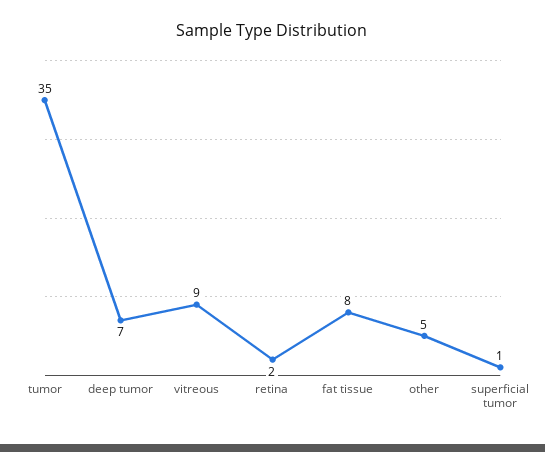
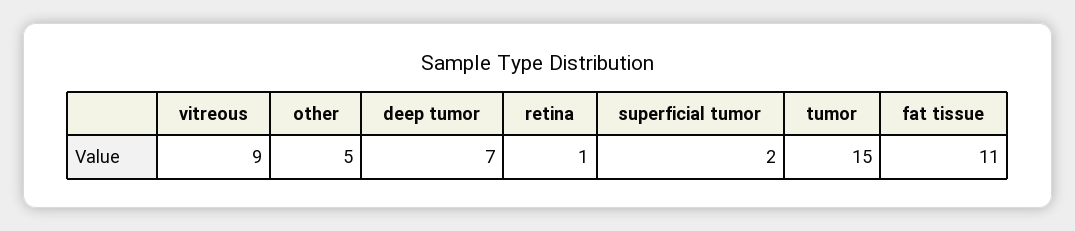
tumor: 35 -> 15
retina: 2 -> 1
fat tissue: 8 -> 11
superficial tumor: 1 -> 2

